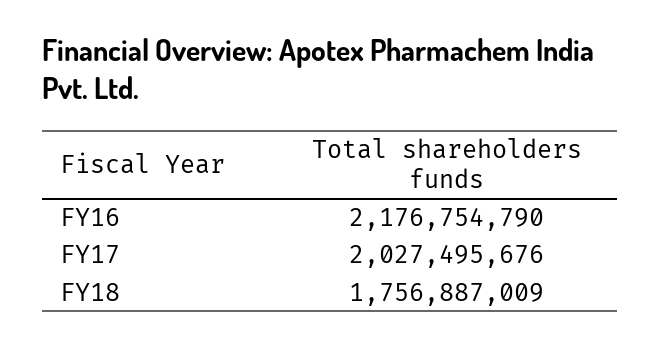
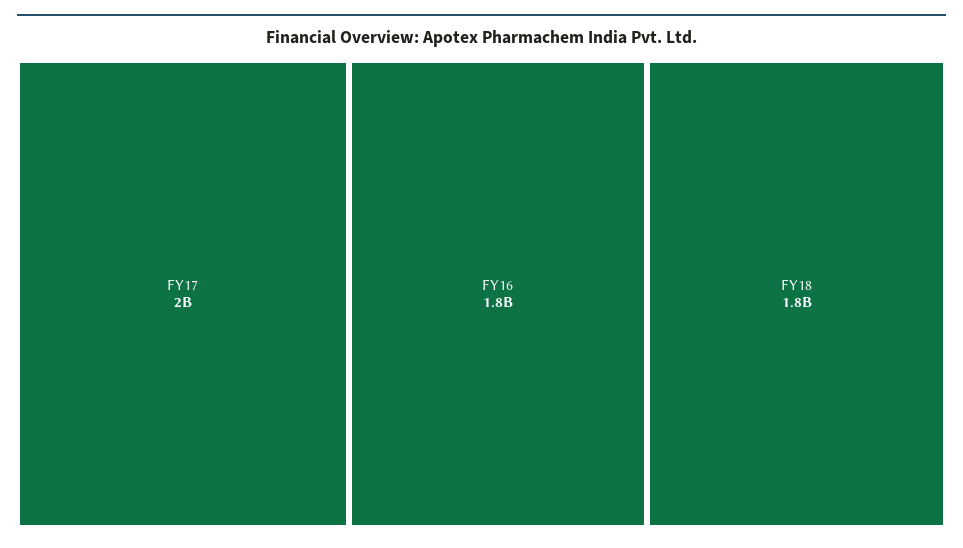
FY16: 2176754790 -> 1800000000

